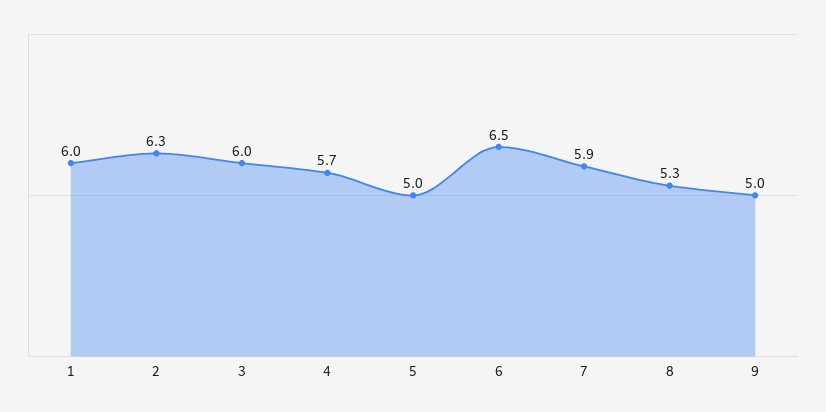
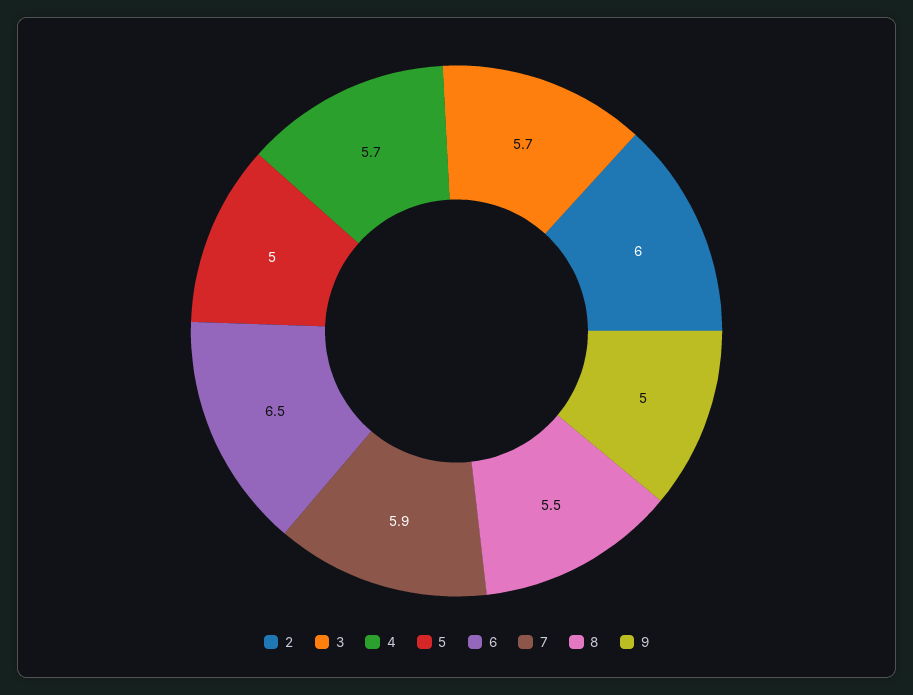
1: 6 -> none
2: 6.3 -> 6
3: 6 -> 5.7
8: 5.3 -> 5.5

